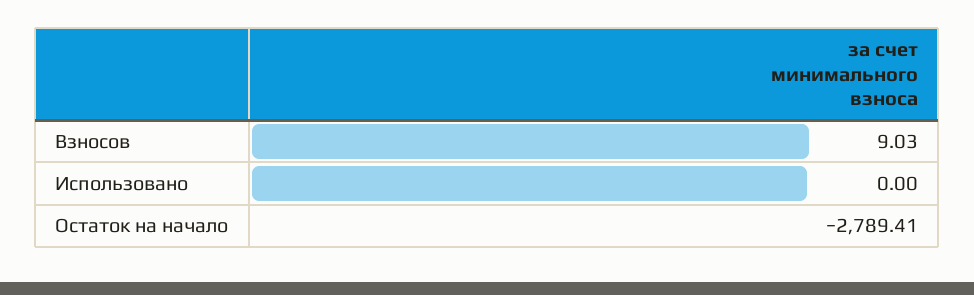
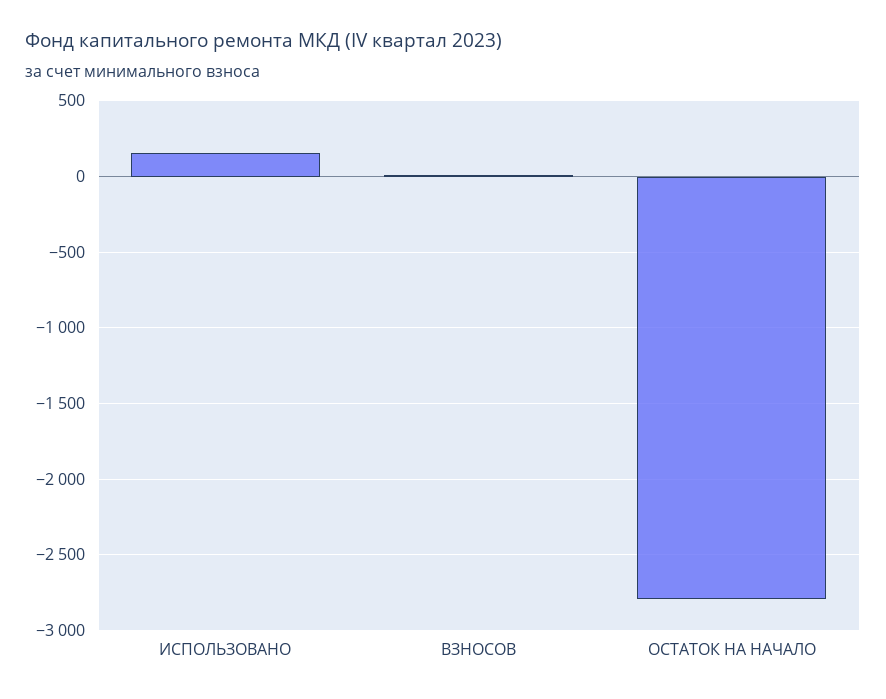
Использовано: 0 -> 150

